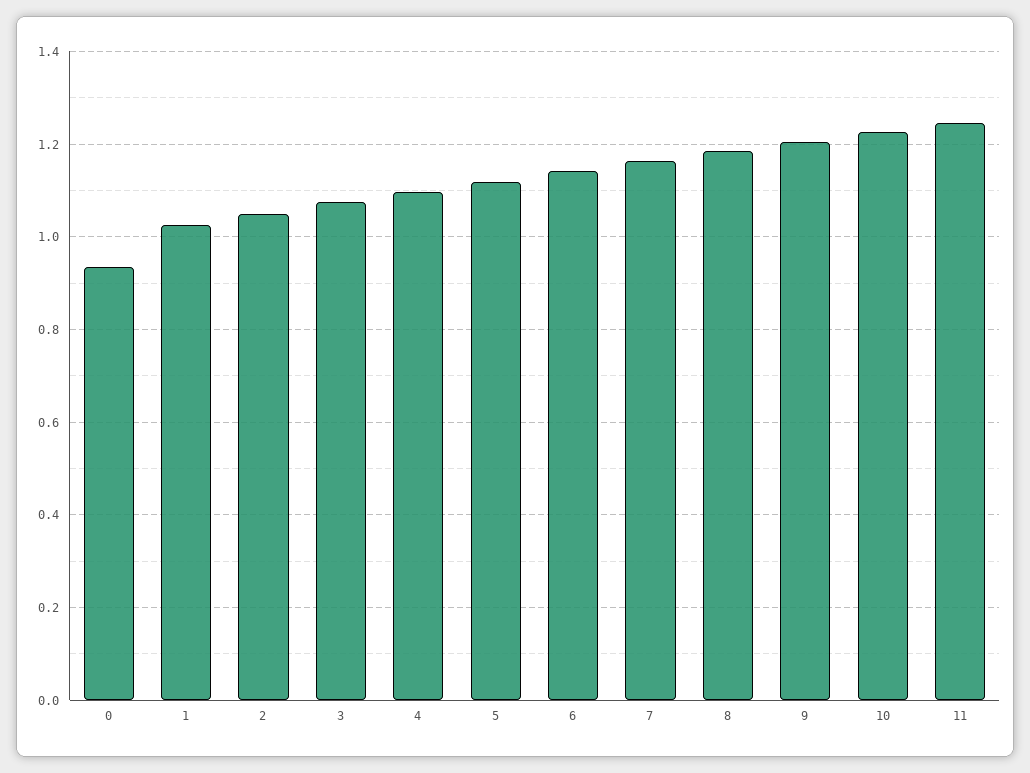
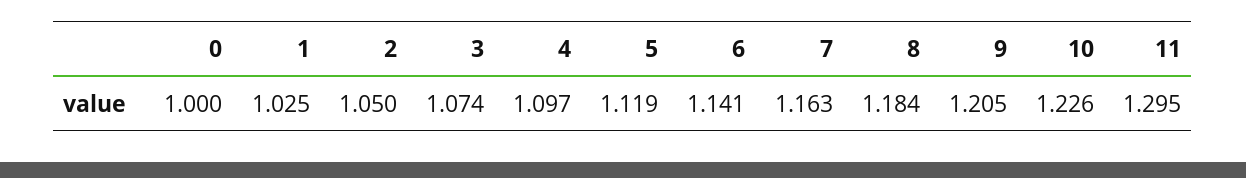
0: 0.94 -> 1
11: 1.24 -> 1.295

